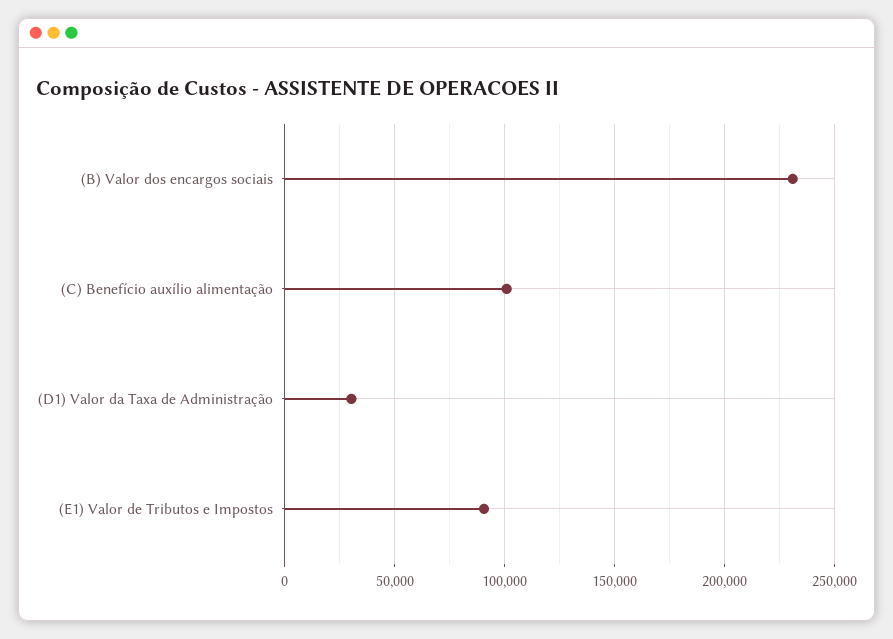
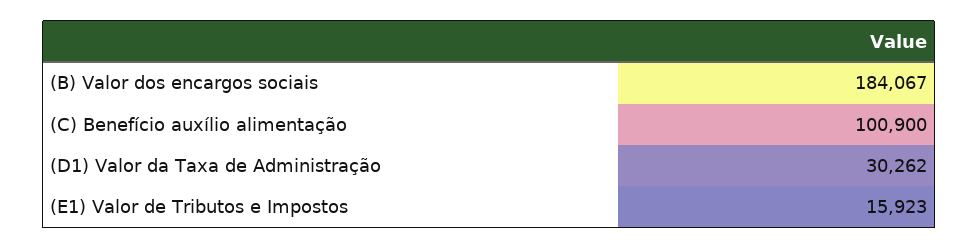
(B) Valor dos encargos sociais: 230000 -> 184067
(E1) Valor de Tributos e Impostos: 90000 -> 15923

